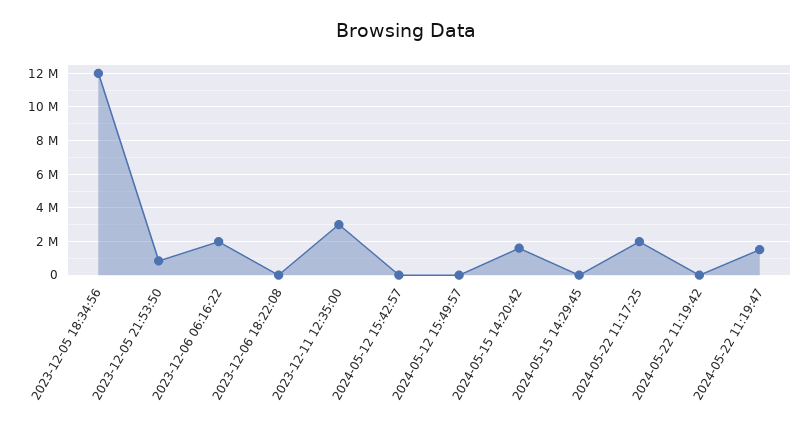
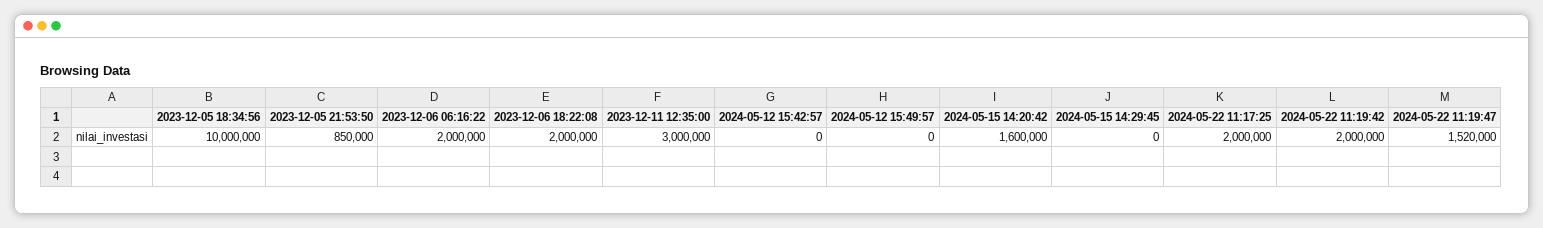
2023-12-05 18:34:56: 12000000 -> 10000000
2023-12-06 18:22:08: 0 -> 2000000
2024-05-22 11:19:42: 0 -> 2000000

